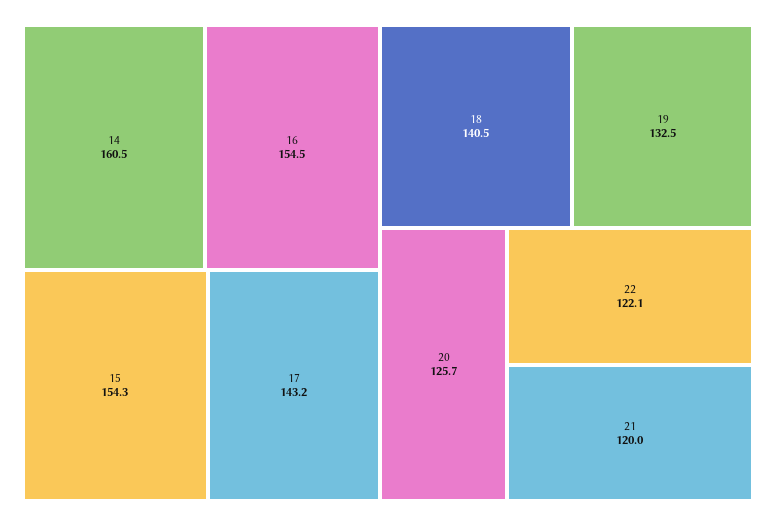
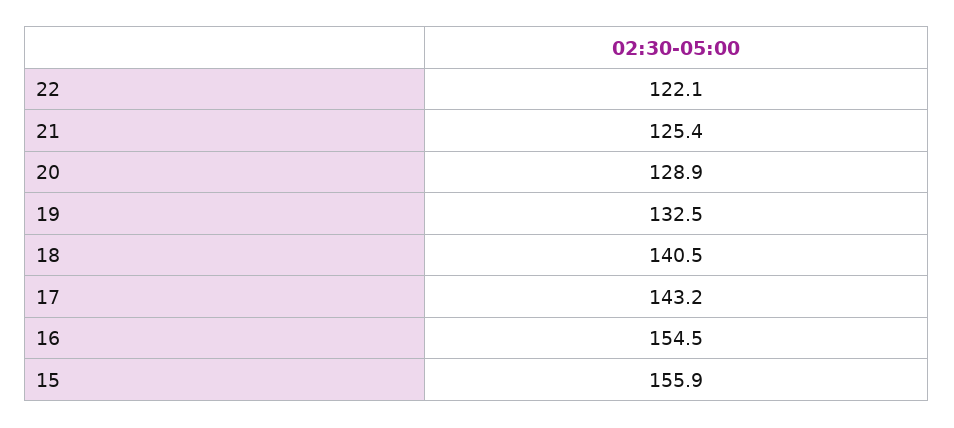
14: 160.5 -> none
15: 154.3 -> 155.9
20: 125.7 -> 128.9
21: 120 -> 125.4

